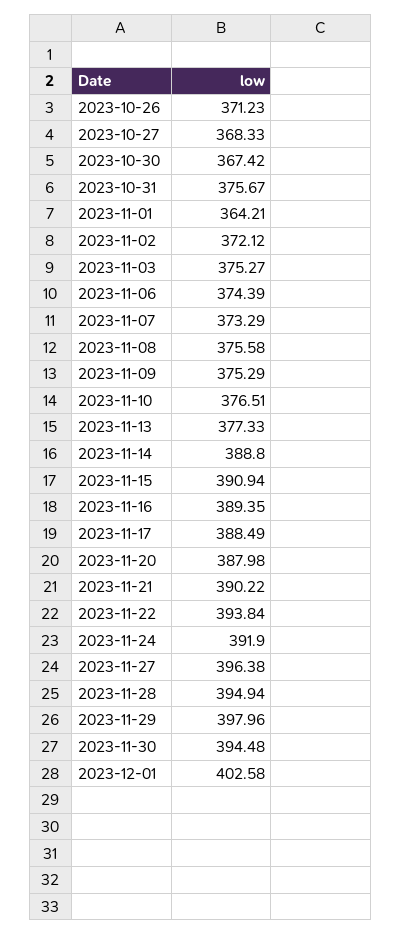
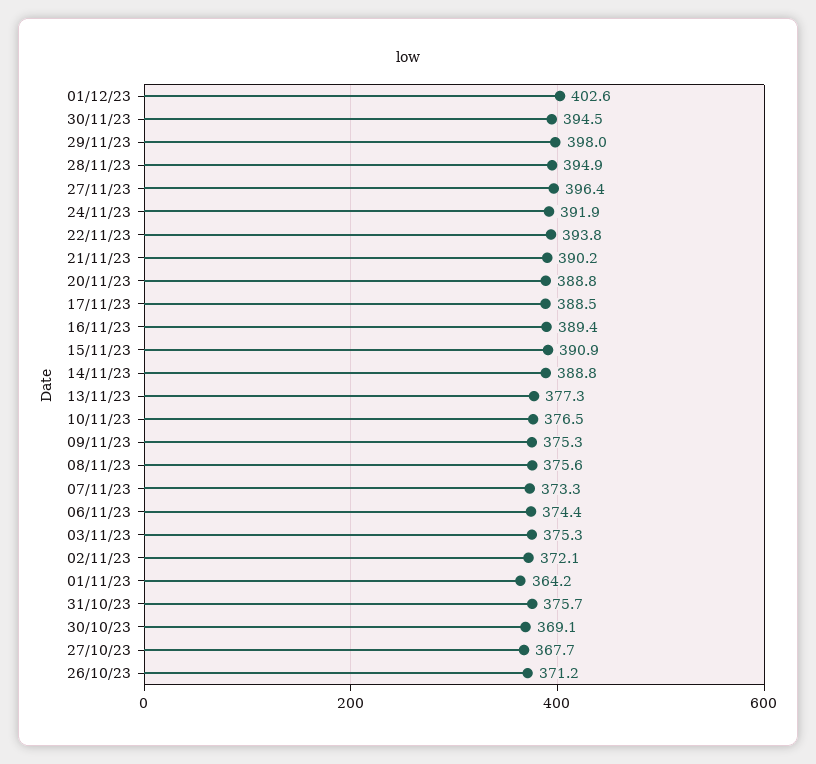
2023-10-27: 368.33 -> 367.7
2023-10-30: 367.42 -> 369.1
2023-11-20: 387.98 -> 388.8

